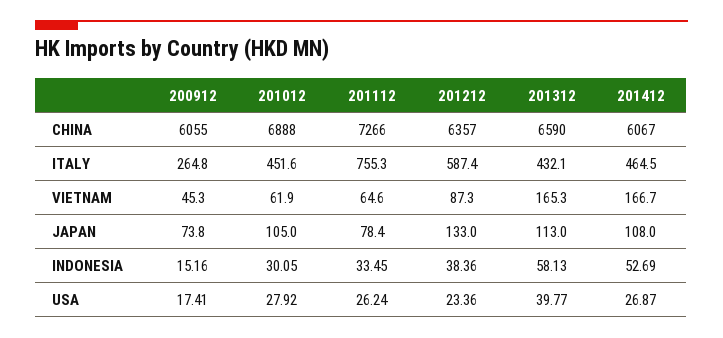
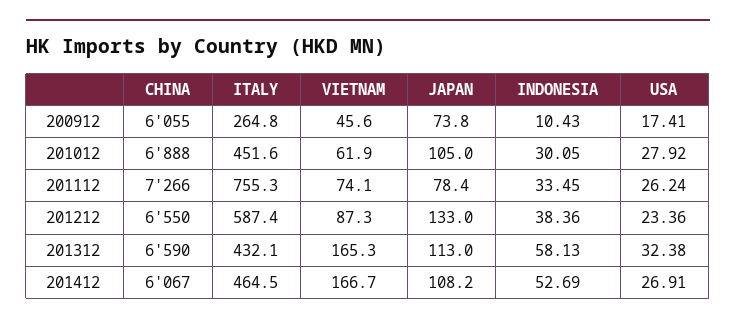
201212, CHINA: 6357 -> 6550
200912, VIETNAM: 45.3 -> 45.6
201112, VIETNAM: 64.6 -> 74.1
201412, JAPAN: 108 -> 108.2
200912, INDONESIA: 15.16 -> 10.43
201312, USA: 39.77 -> 32.38
201412, USA: 26.87 -> 26.91

